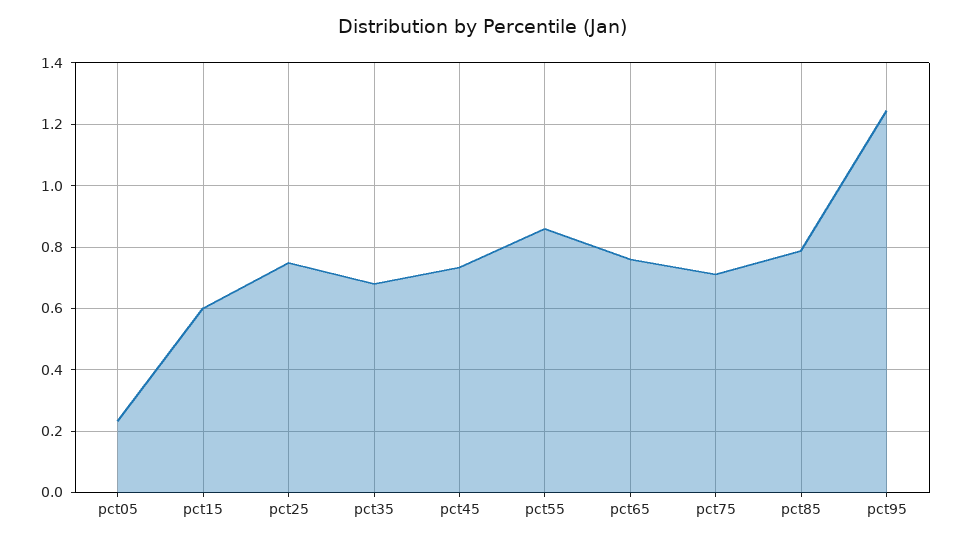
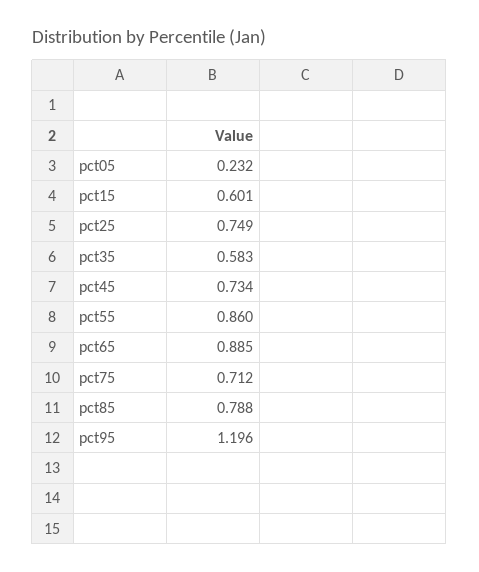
pct35: 0.68 -> 0.583
pct65: 0.76 -> 0.885
pct95: 1.24 -> 1.196

